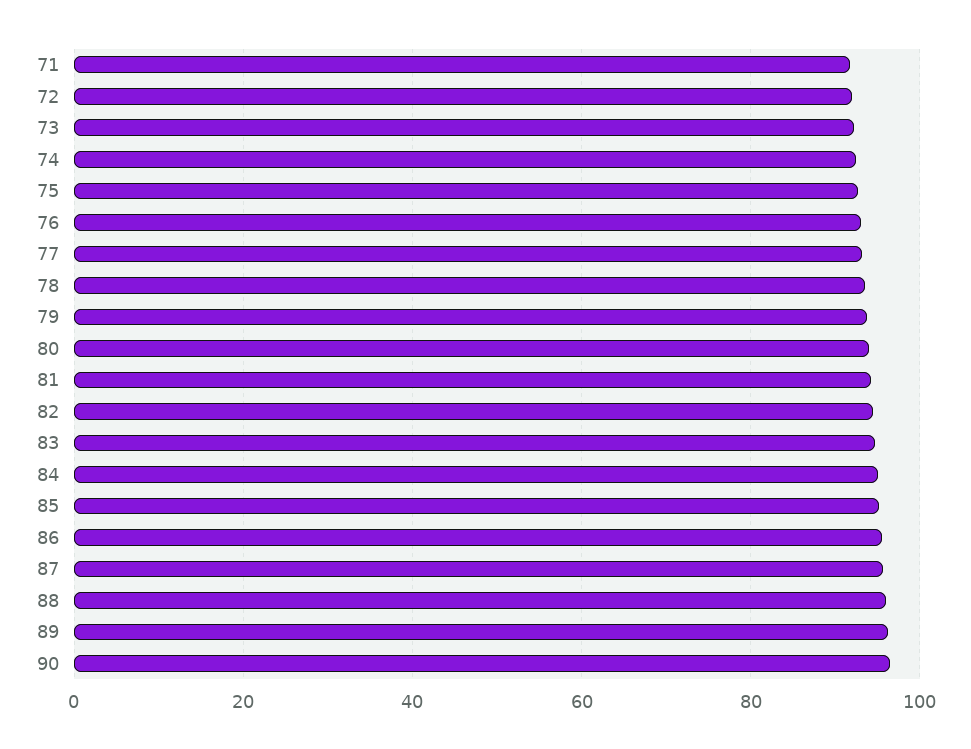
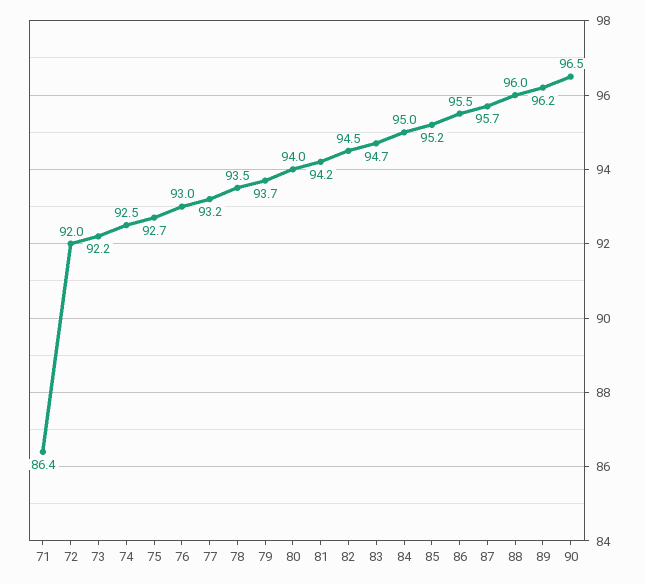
71: 92 -> 86.4

